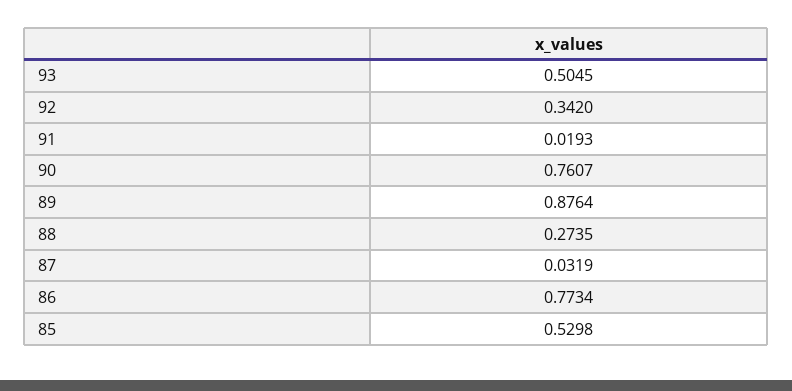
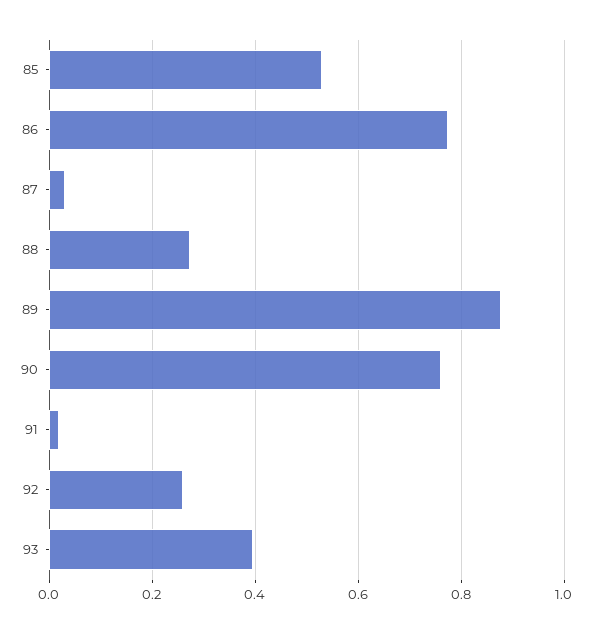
93: 0.5045 -> 0.4
92: 0.342 -> 0.26

